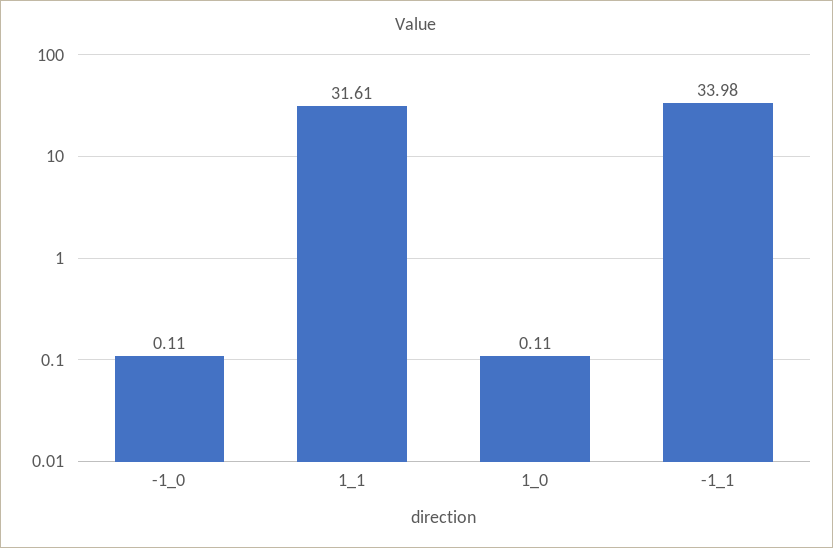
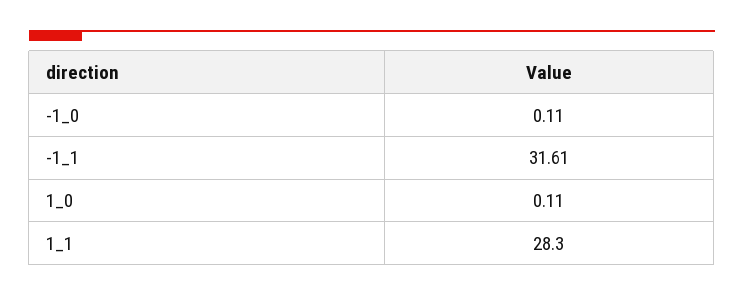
1_1: 31.61 -> 28.3
-1_1: 33.98 -> 31.61

